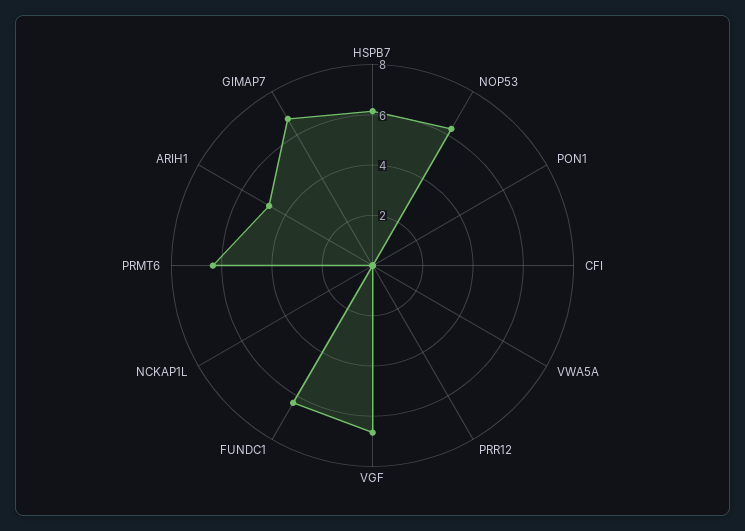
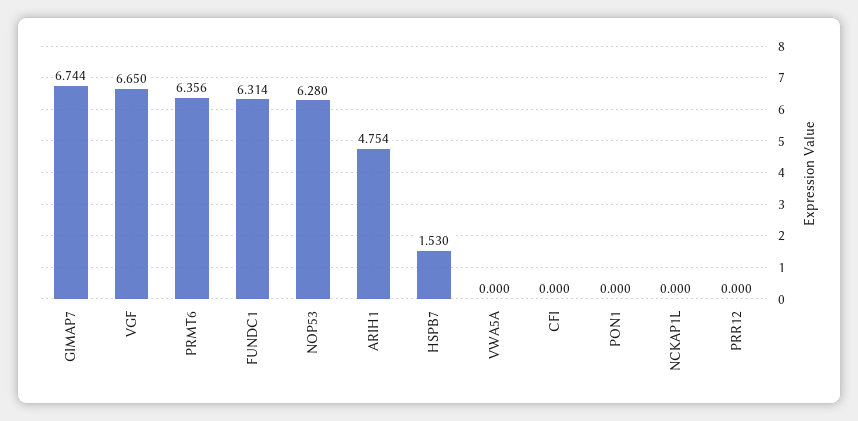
HSPB7: 6 -> 1.53

